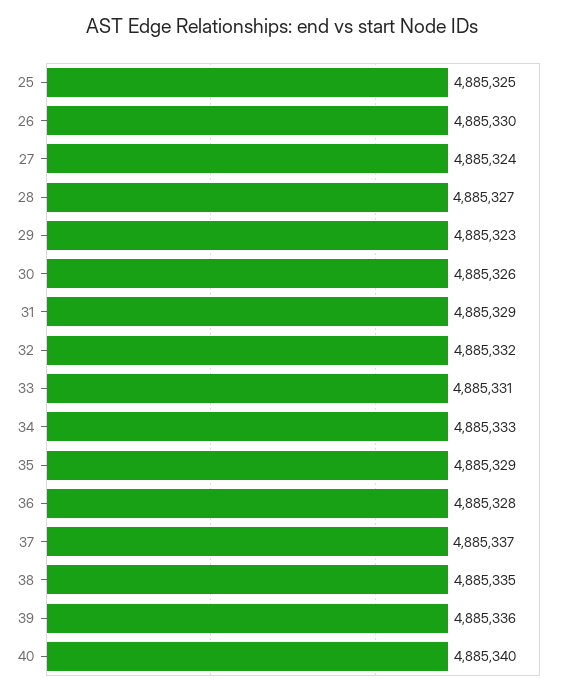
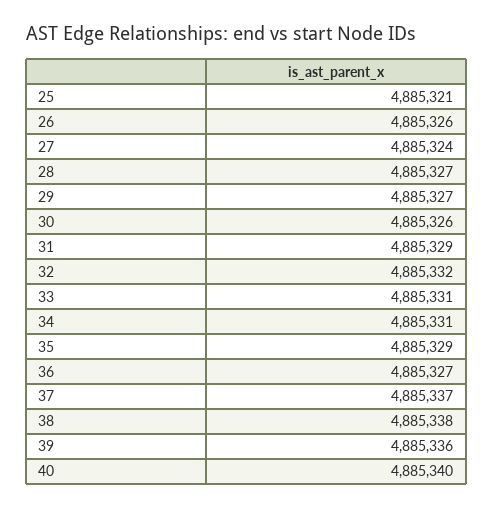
25: 4885325 -> 4885321
26: 4885330 -> 4885326
29: 4885323 -> 4885327
34: 4885333 -> 4885331
36: 4885328 -> 4885327
38: 4885335 -> 4885338

